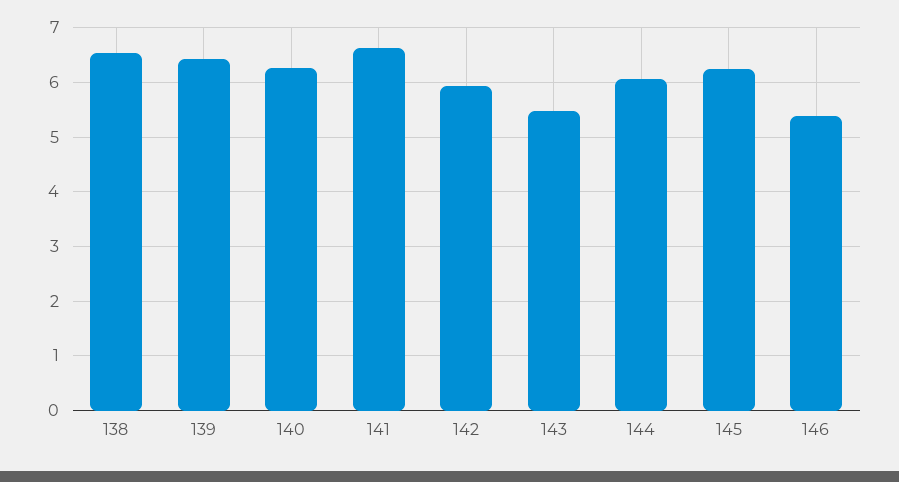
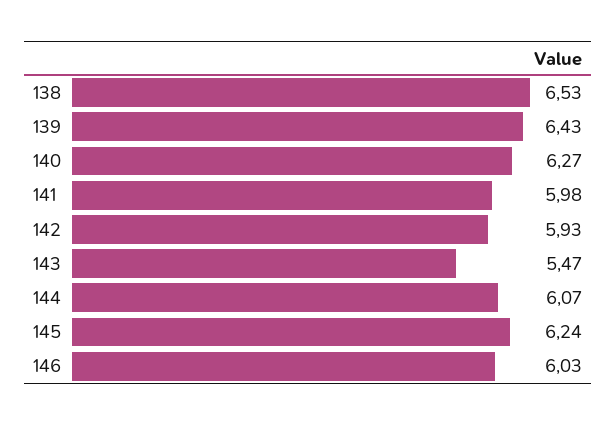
141: 6.6 -> 5.98
146: 5.4 -> 6.03

